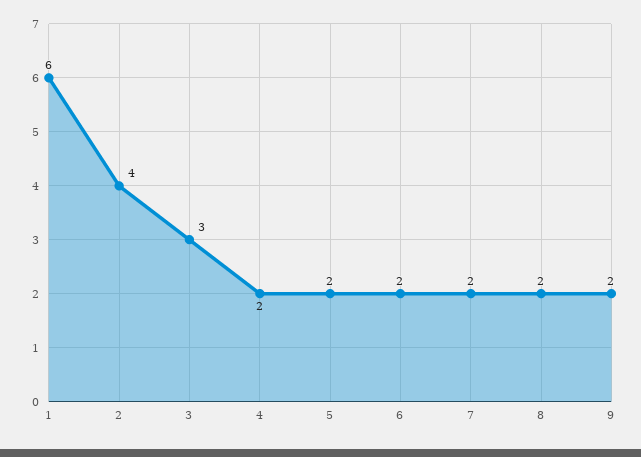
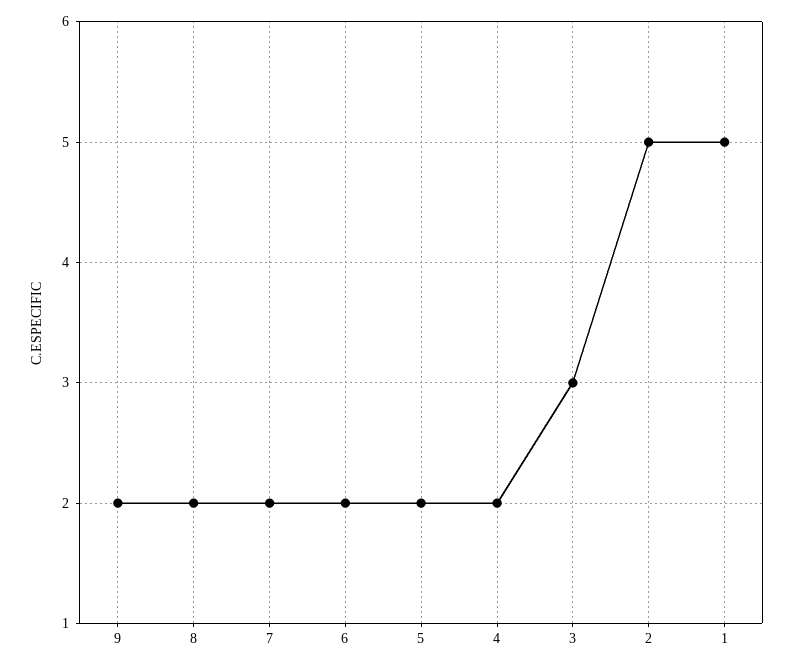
1: 6 -> 5
2: 4 -> 5

